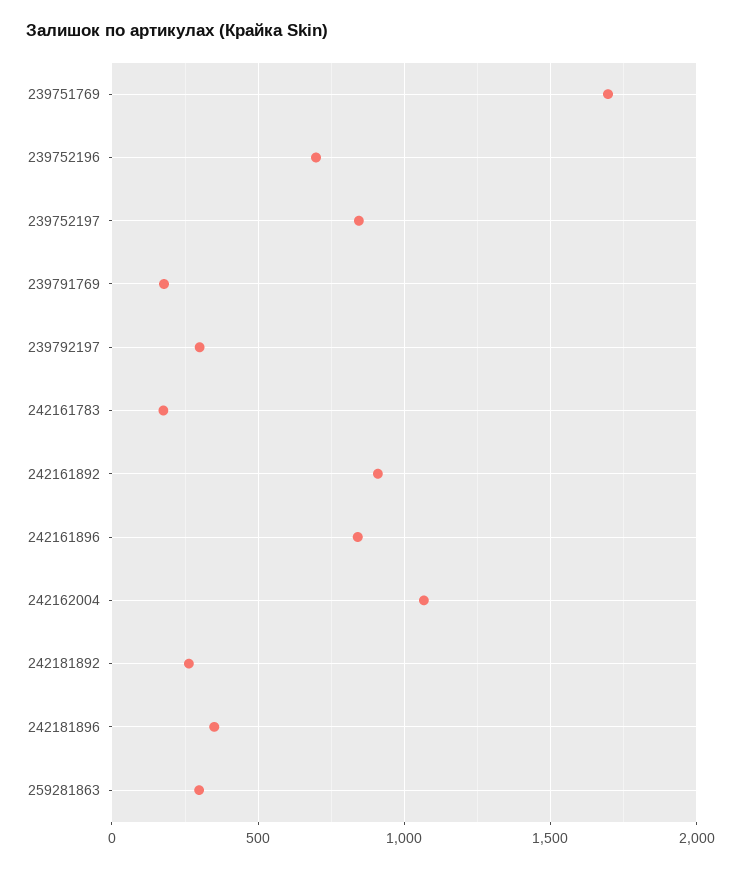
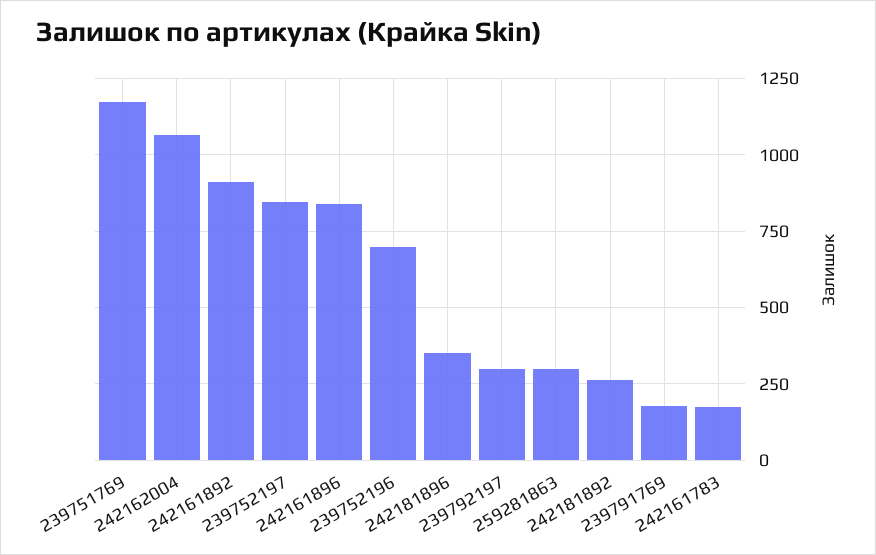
239751769: 1700 -> 1175

